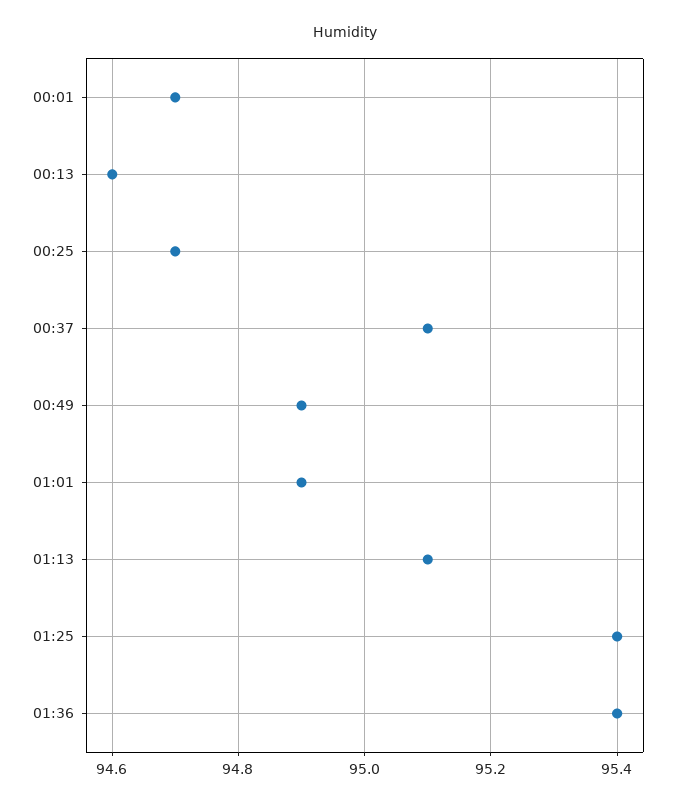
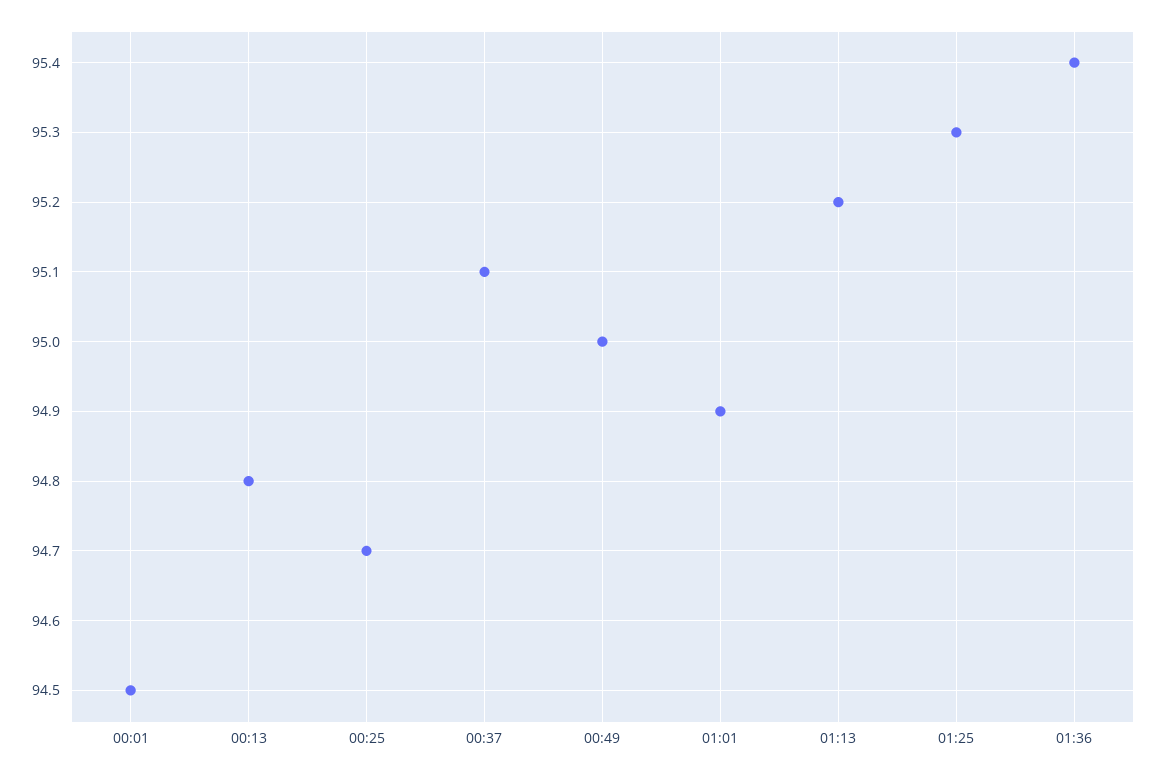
00:01: 94.7 -> 94.5
00:13: 94.6 -> 94.8
00:49: 94.9 -> 95
01:13: 95.1 -> 95.2
01:25: 95.4 -> 95.3

